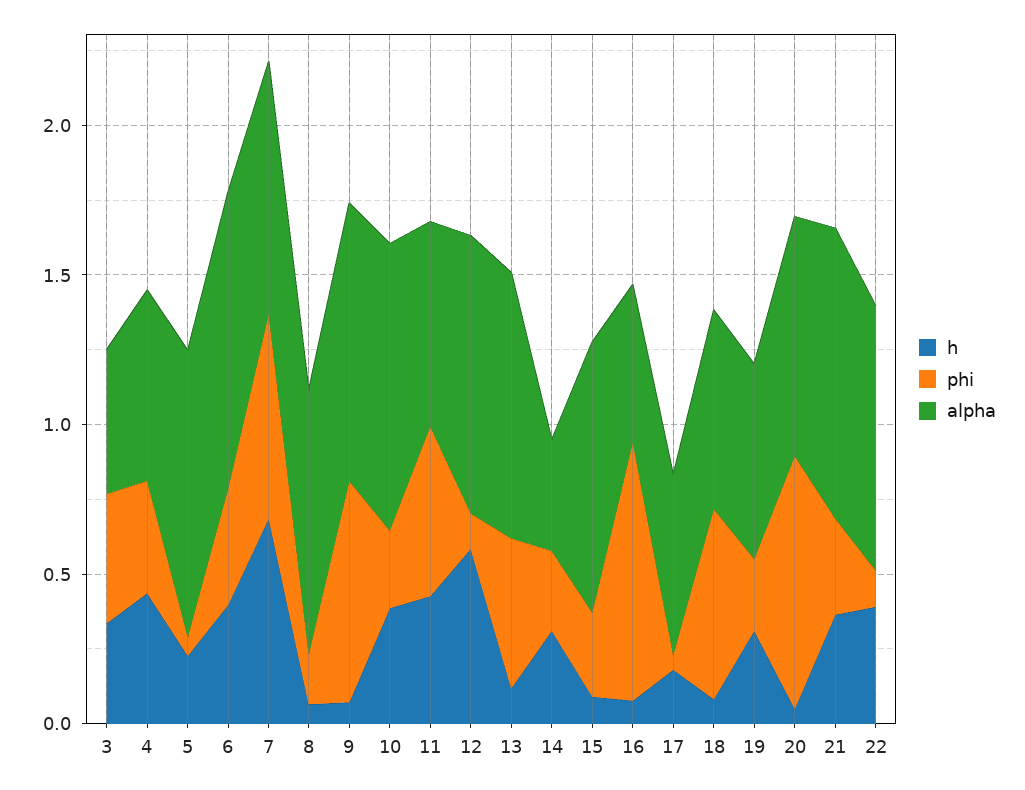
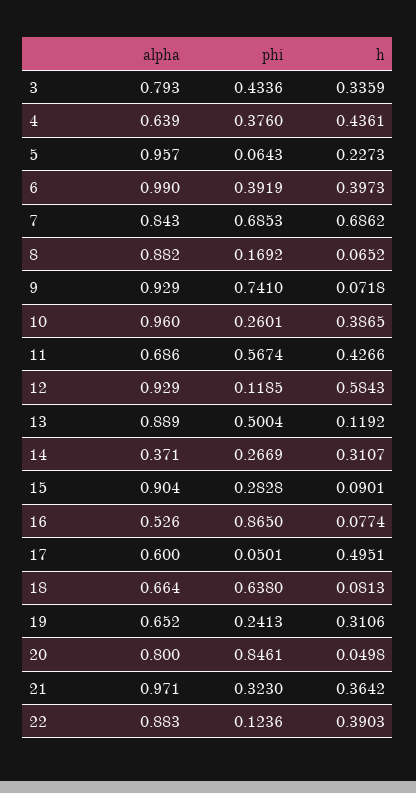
alpha, 3: 0.5 -> 0.793
h, 17: 0.2 -> 0.4951

